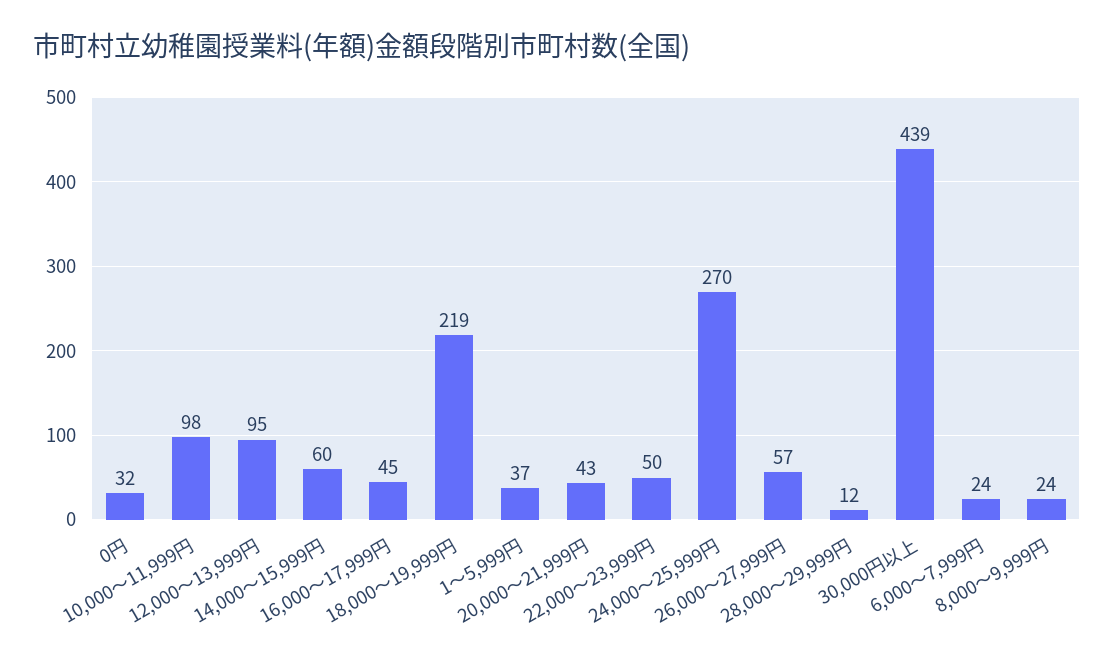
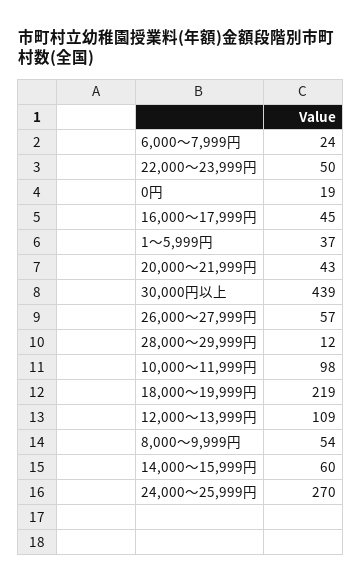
0円: 32 -> 19
12,000～13,999円: 95 -> 109
8,000～9,999円: 24 -> 54

